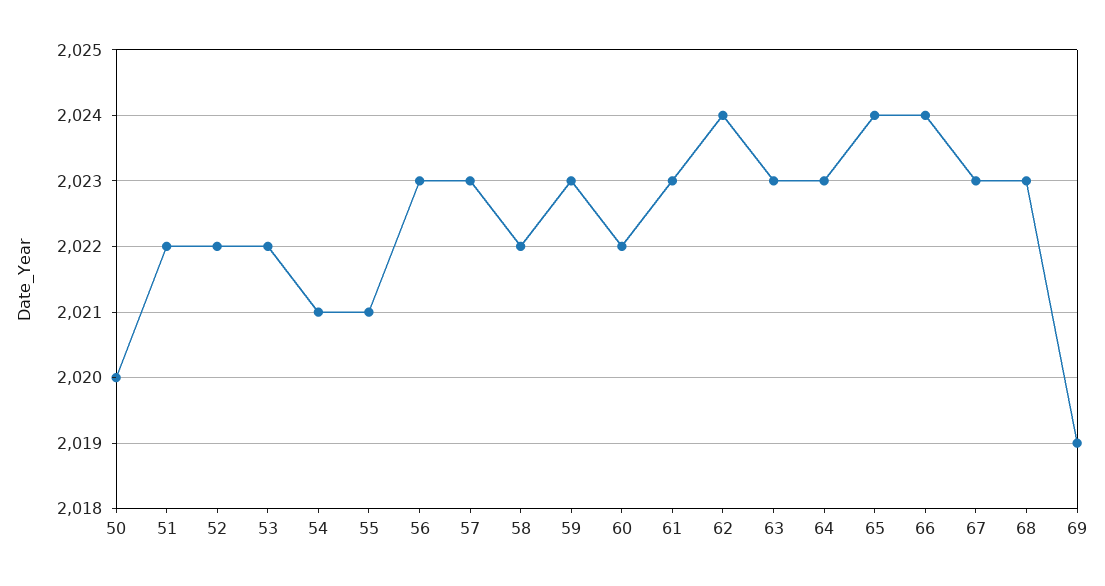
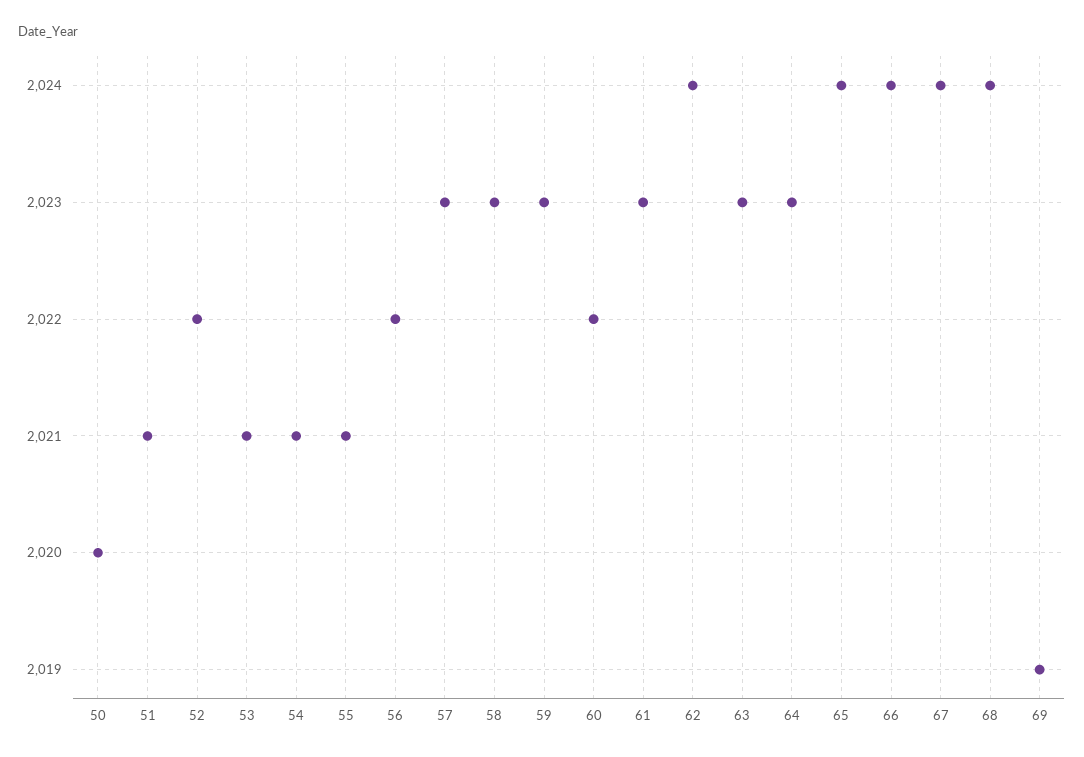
51: 2022 -> 2021
53: 2022 -> 2021
56: 2023 -> 2022
58: 2022 -> 2023
67: 2023 -> 2024
68: 2023 -> 2024

